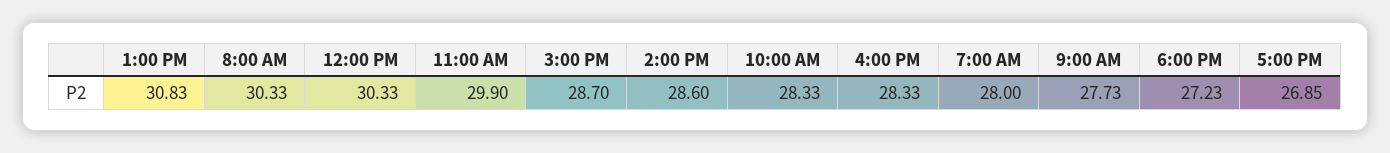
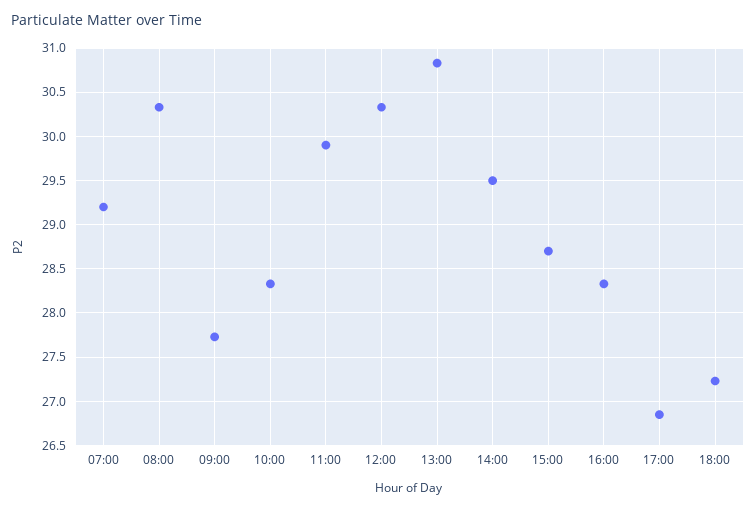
2:00 PM: 28.6 -> 29.5
7:00 AM: 28 -> 29.2

